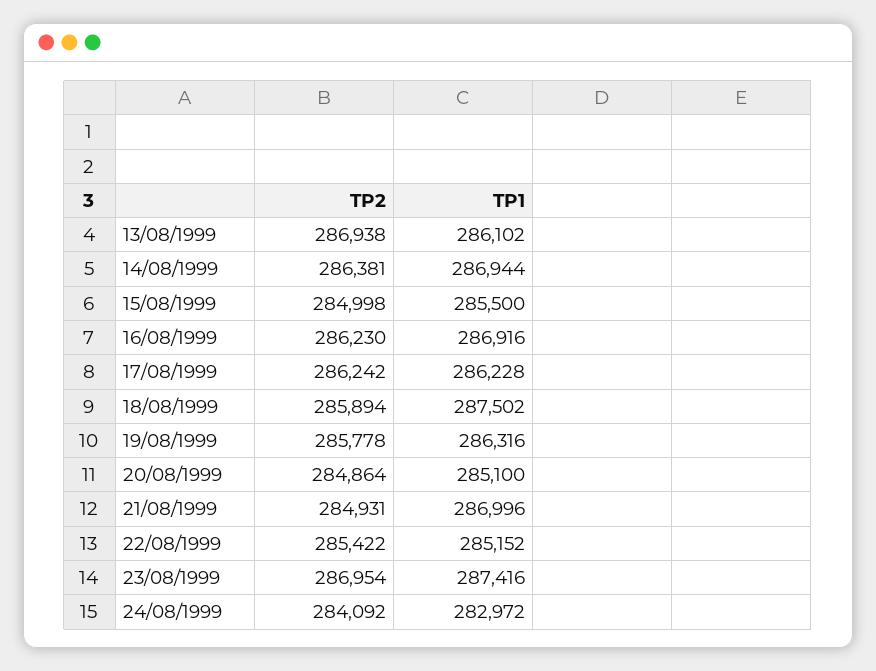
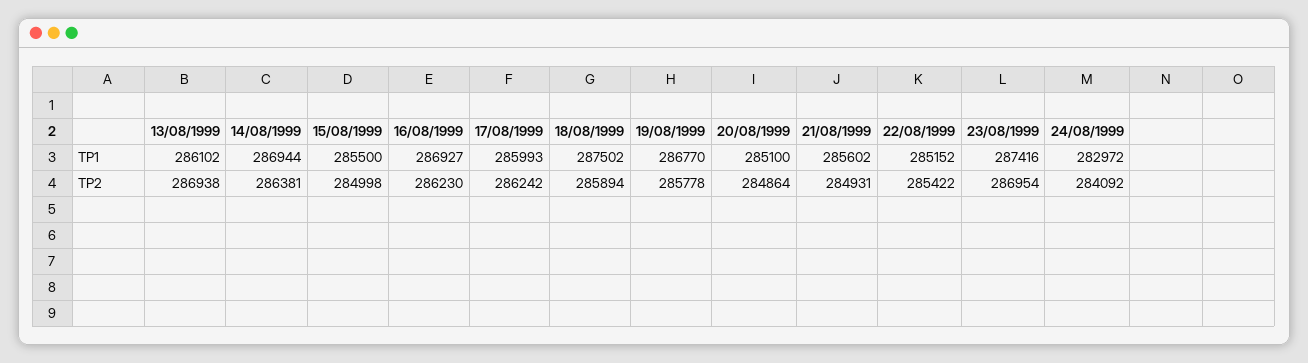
TP1, 16/08/1999: 286916 -> 286927
TP1, 17/08/1999: 286228 -> 285993
TP1, 19/08/1999: 286316 -> 286770
TP1, 21/08/1999: 286996 -> 285602

